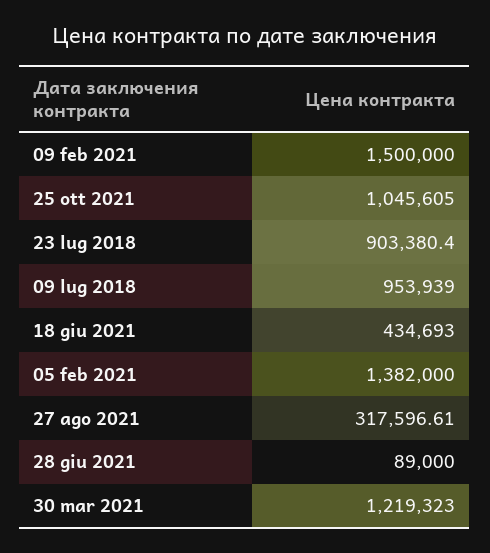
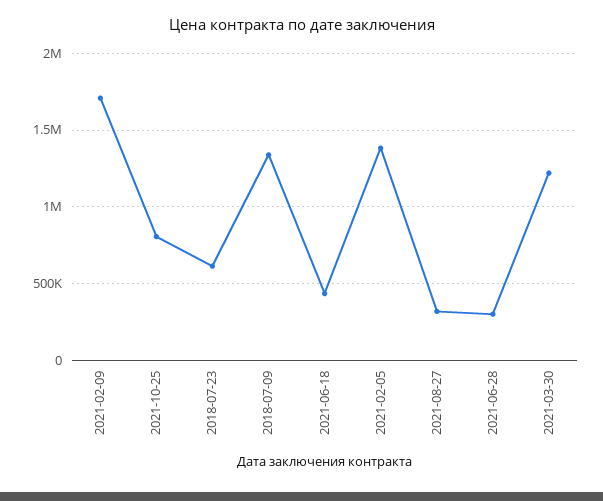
09 feb 2021: 1500000 -> 1700000
25 ott 2021: 1045605 -> 800000
23 lug 2018: 903380.4 -> 600000
09 lug 2018: 953939 -> 1350000
28 giu 2021: 89000 -> 300000

